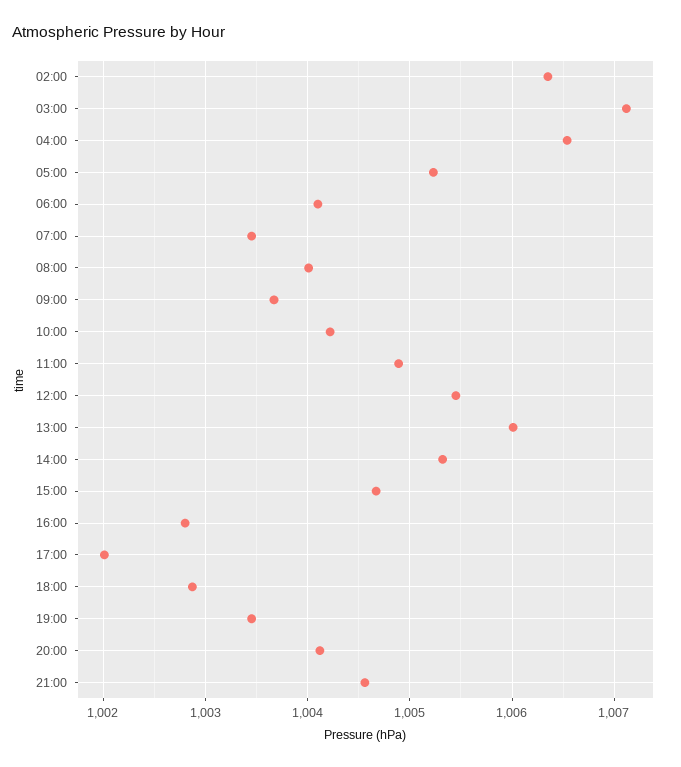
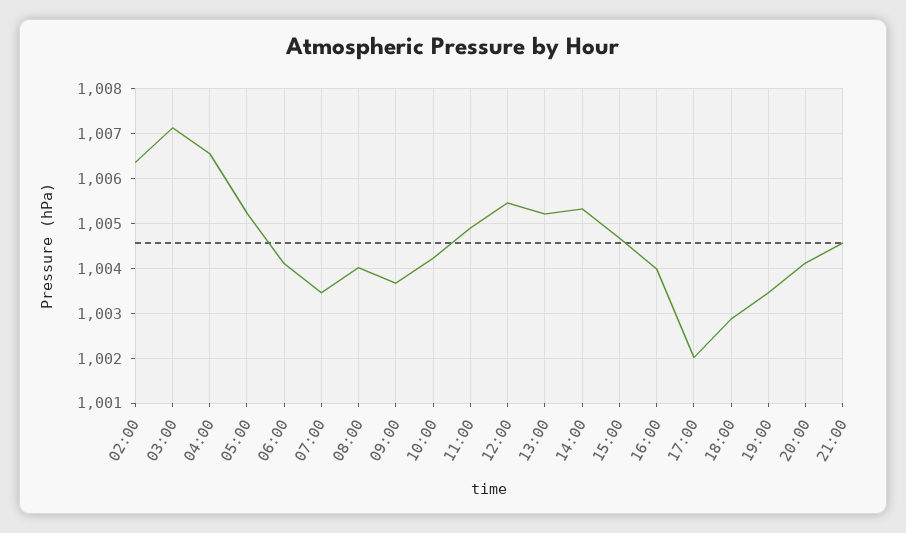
13:00: 1006 -> 1005.2
16:00: 1002.8 -> 1004

